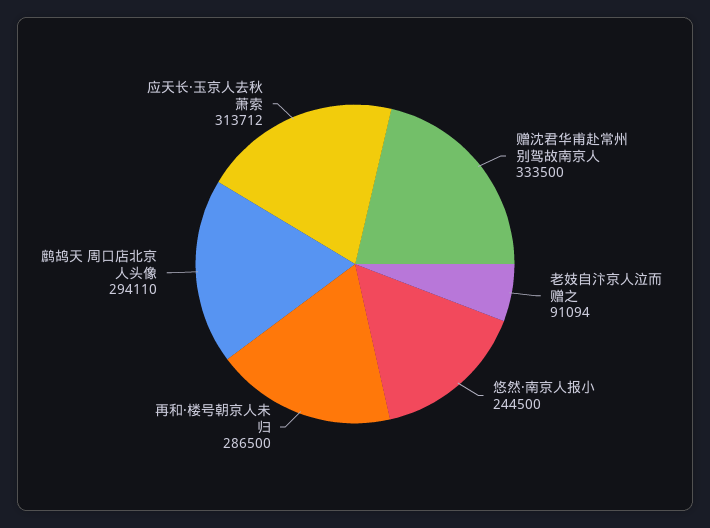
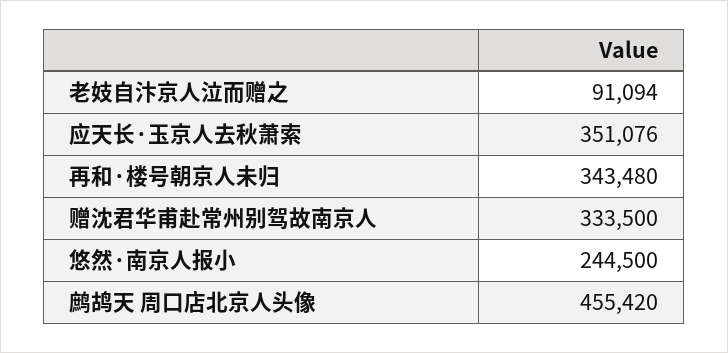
再和·楼号朝京人未归: 286500 -> 343480
鹧鸪天 周口店北京人头像: 294110 -> 455420
应天长·玉京人去秋萧索: 313712 -> 351076

